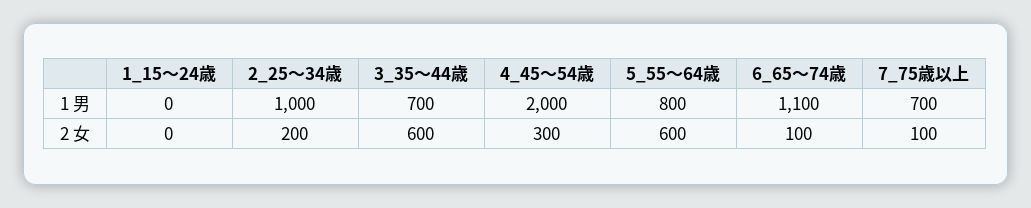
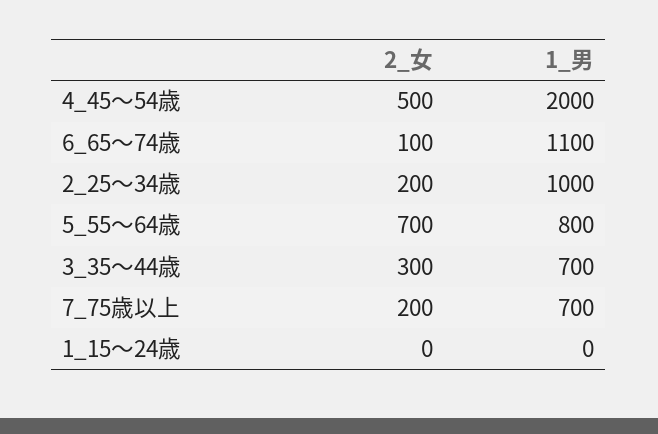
3_35～44歳, 2 女: 600 -> 300
4_45～54歳, 2 女: 300 -> 500
5_55～64歳, 2 女: 600 -> 700
7_75歳以上, 2 女: 100 -> 200

